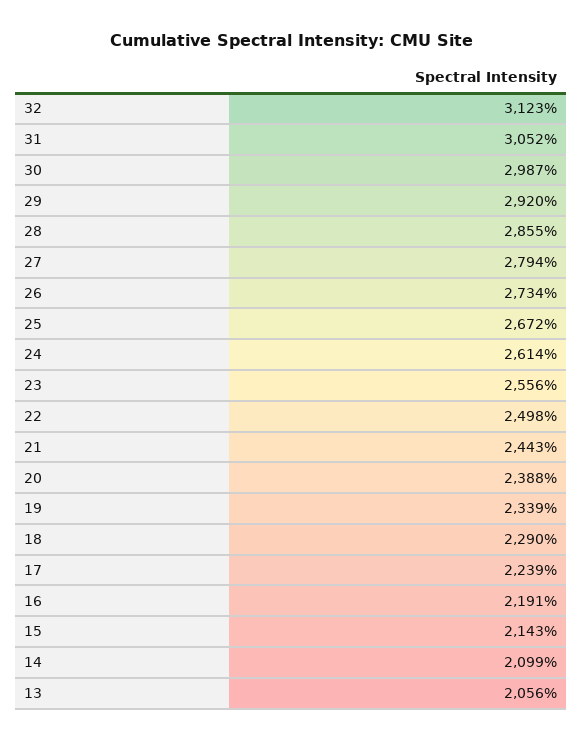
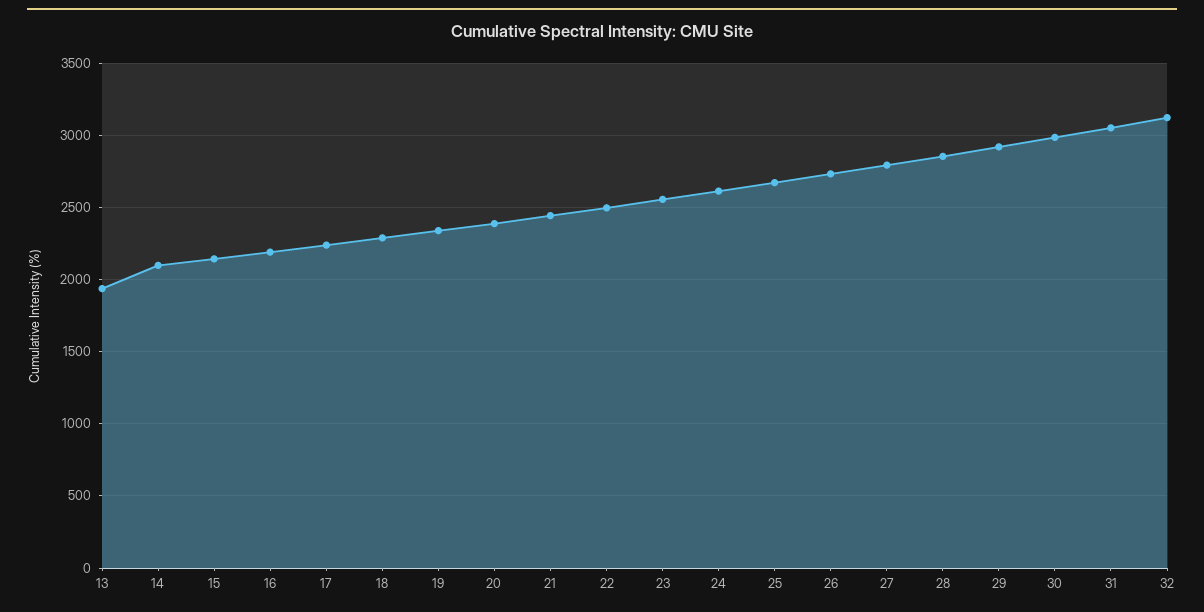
13: 2056 -> 1950

